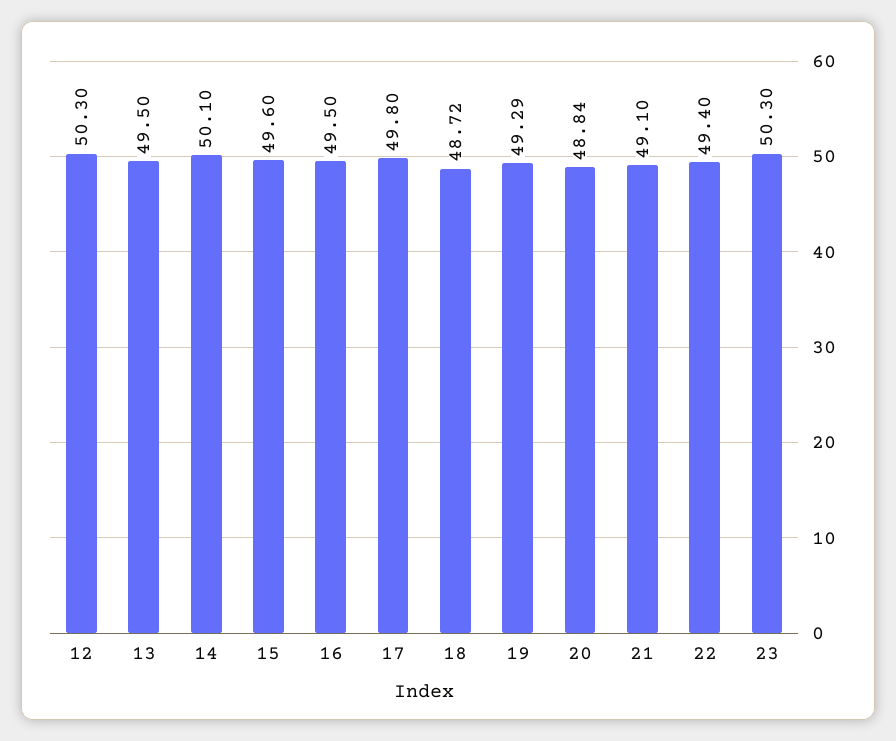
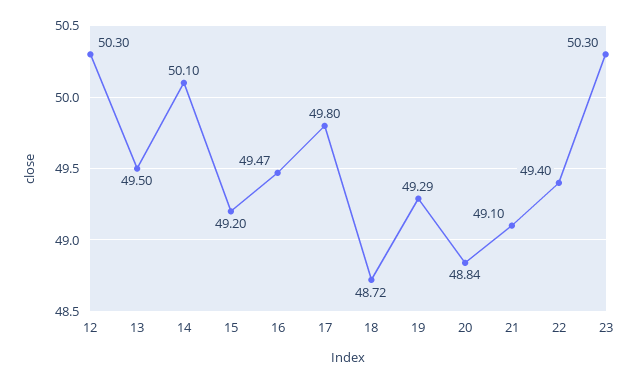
15: 49.6 -> 49.2
16: 49.5 -> 49.47

